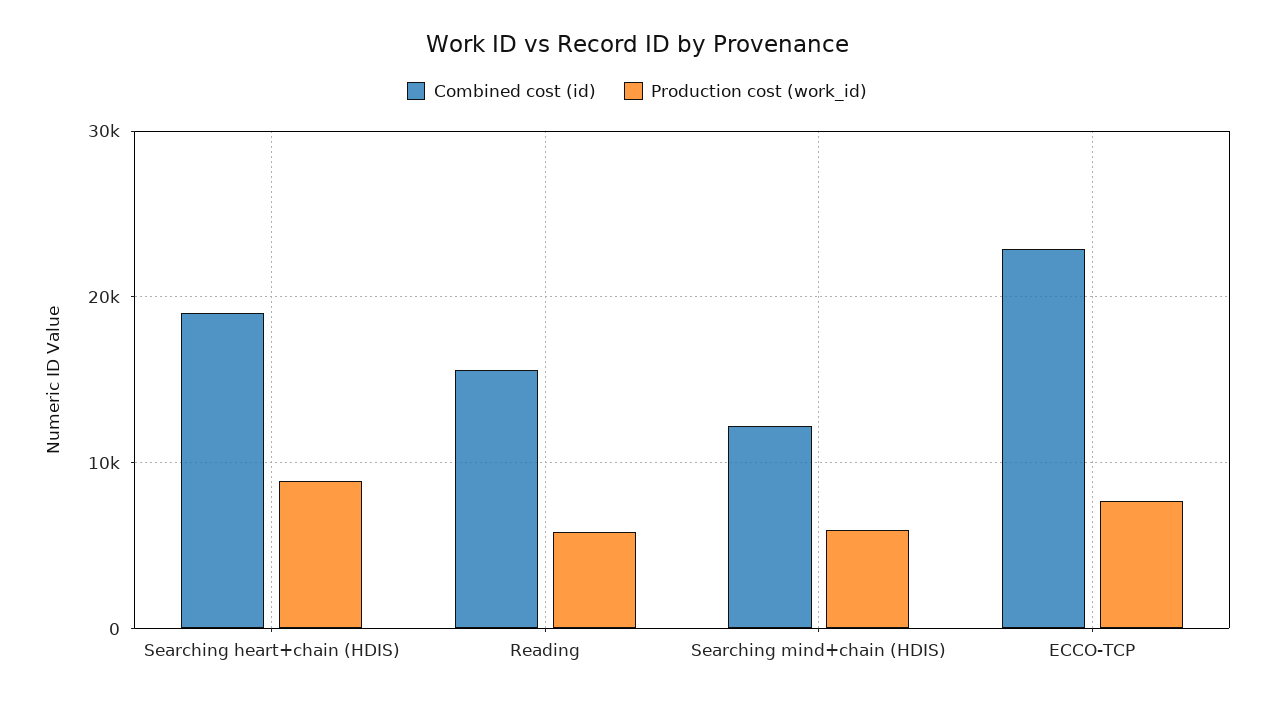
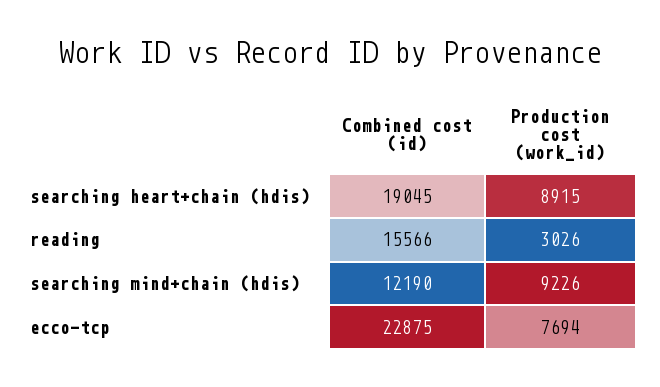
Production cost (work_id), Reading: 6000 -> 3026
Production cost (work_id), Searching mind+chain (HDIS): 6000 -> 9226

